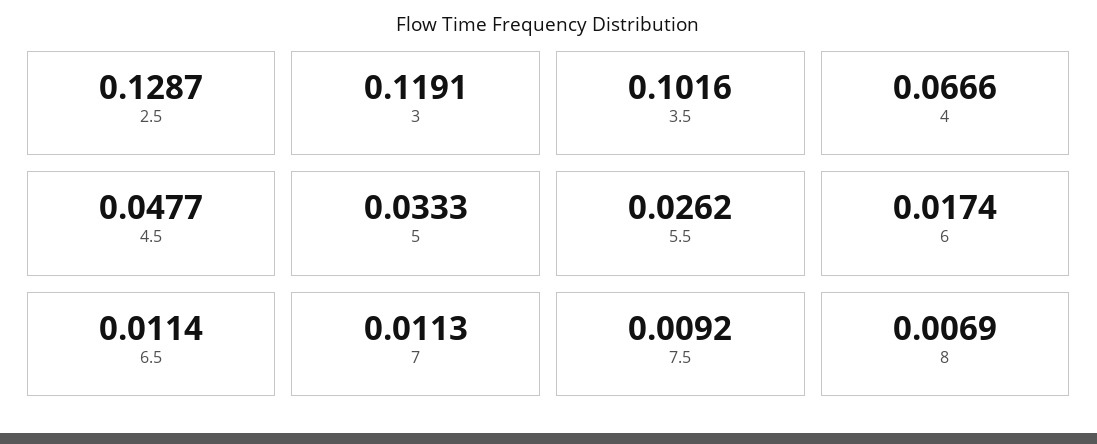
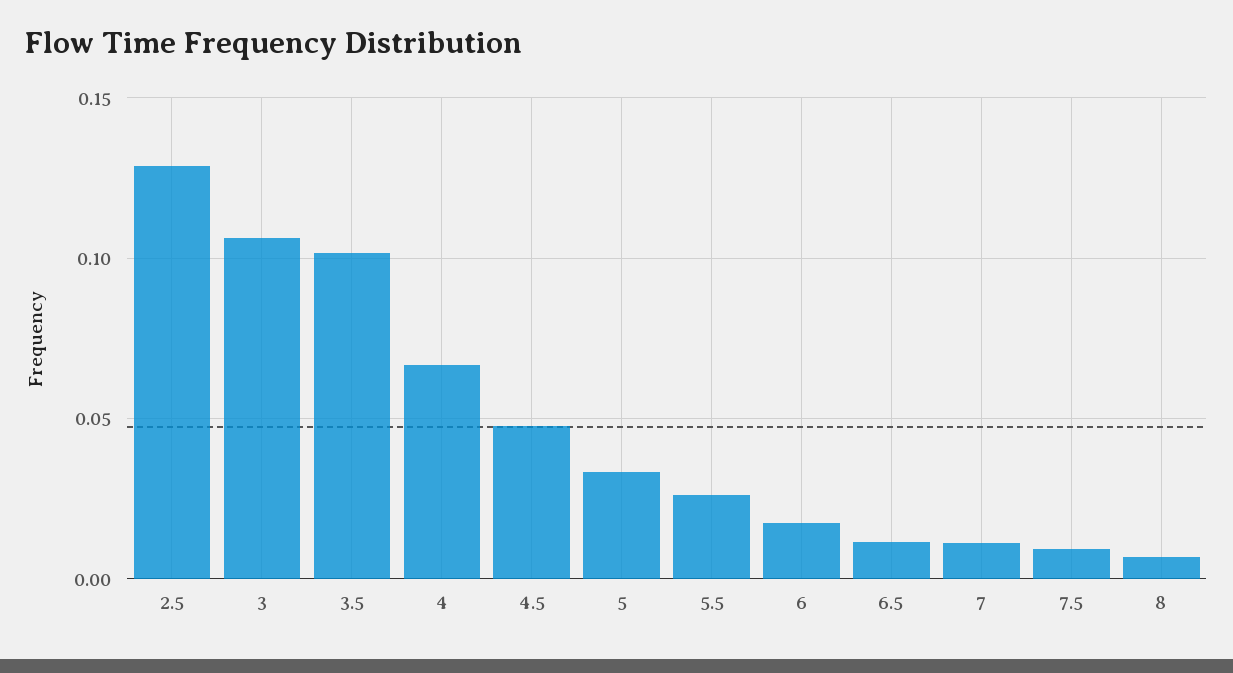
3: 0.1191 -> 0.105

